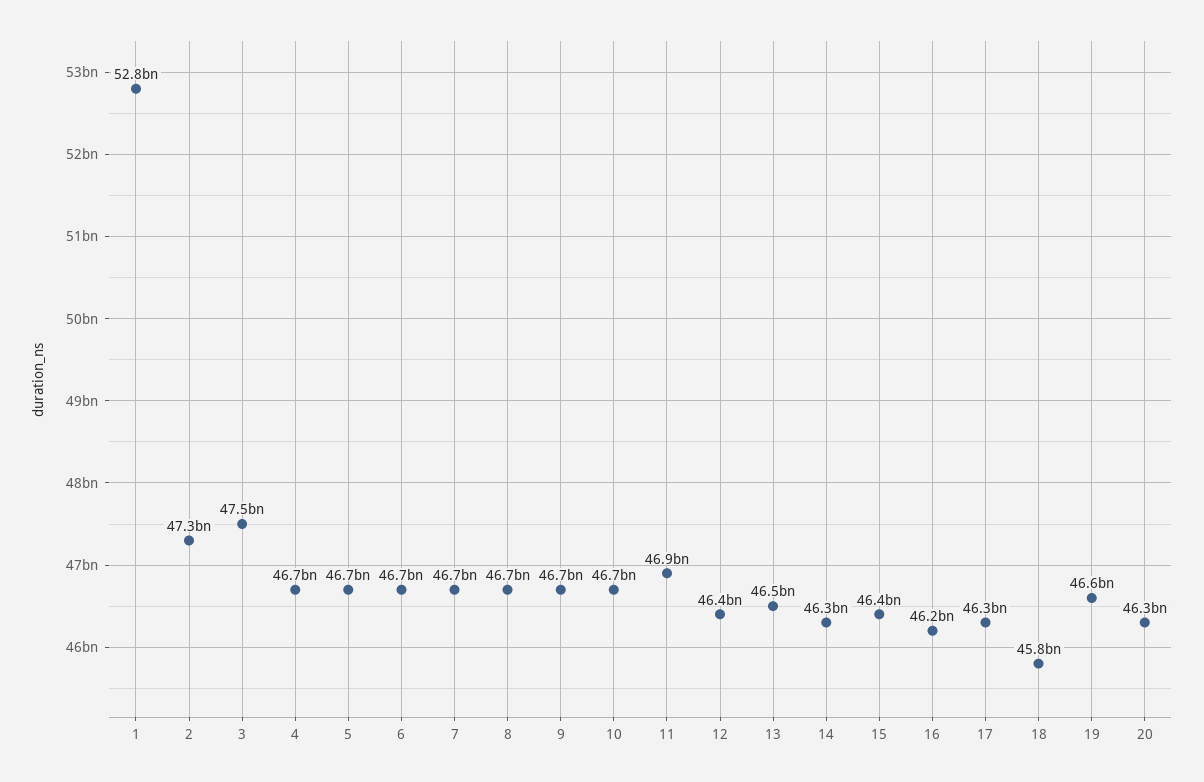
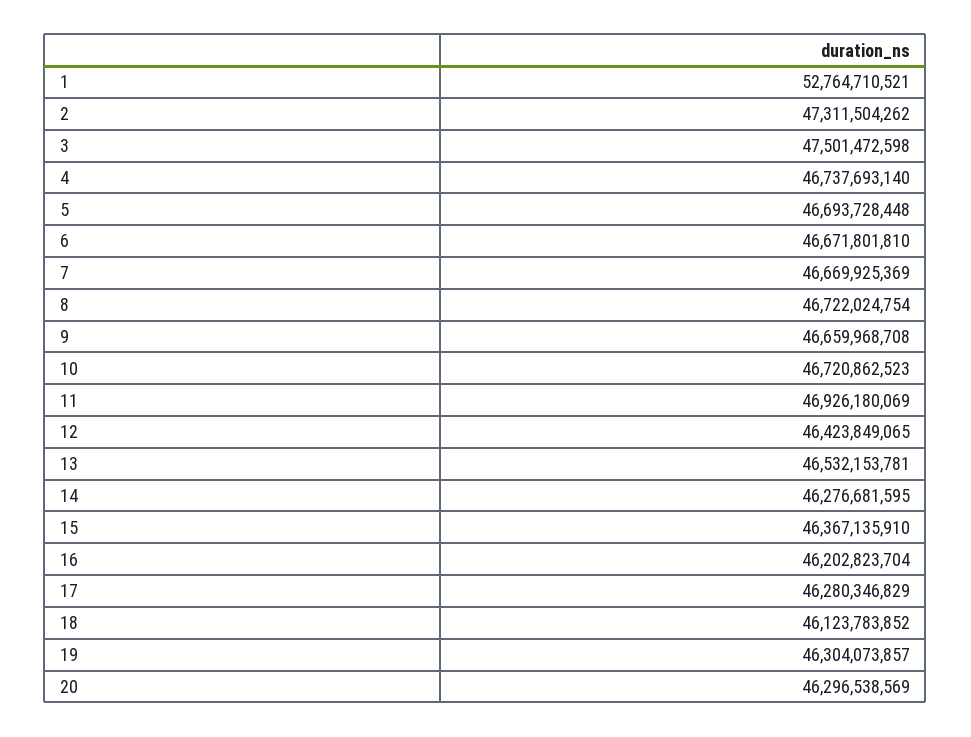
18: 45800000000 -> 46123783852
19: 46600000000 -> 46304073857

